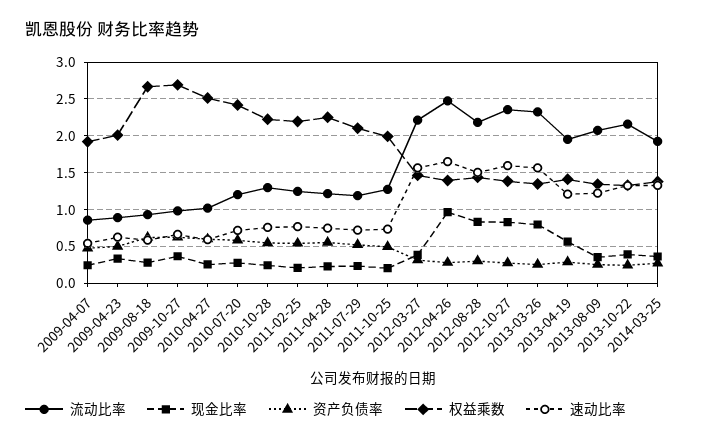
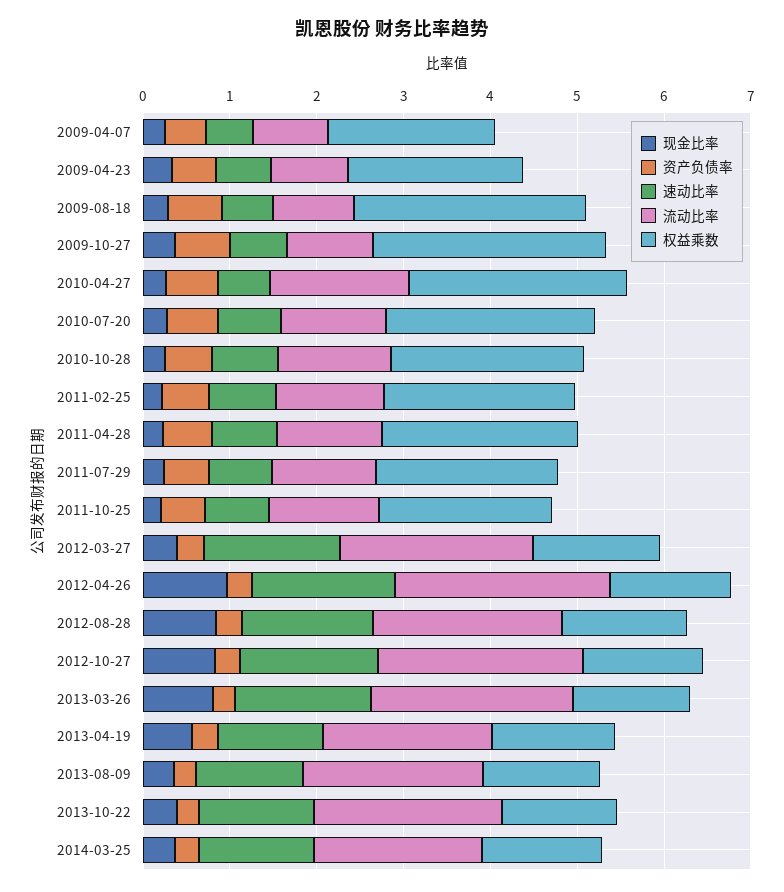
流动比率, 2010-04-27: 1 -> 1.6

